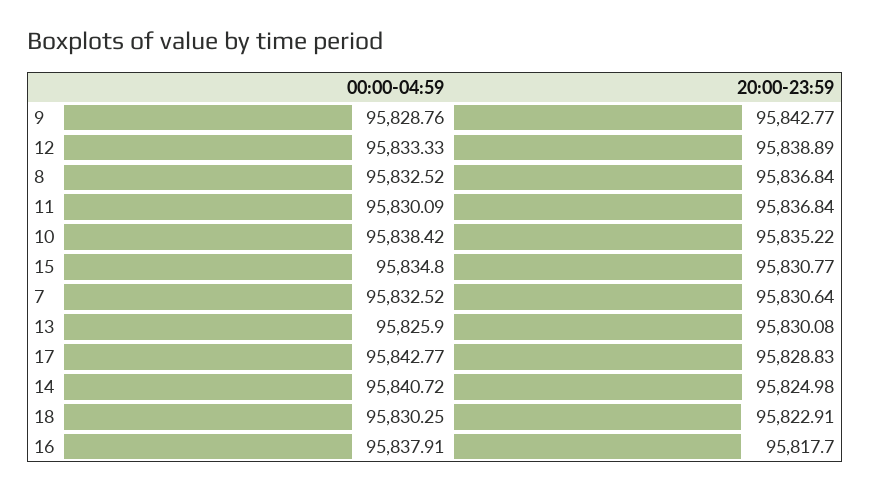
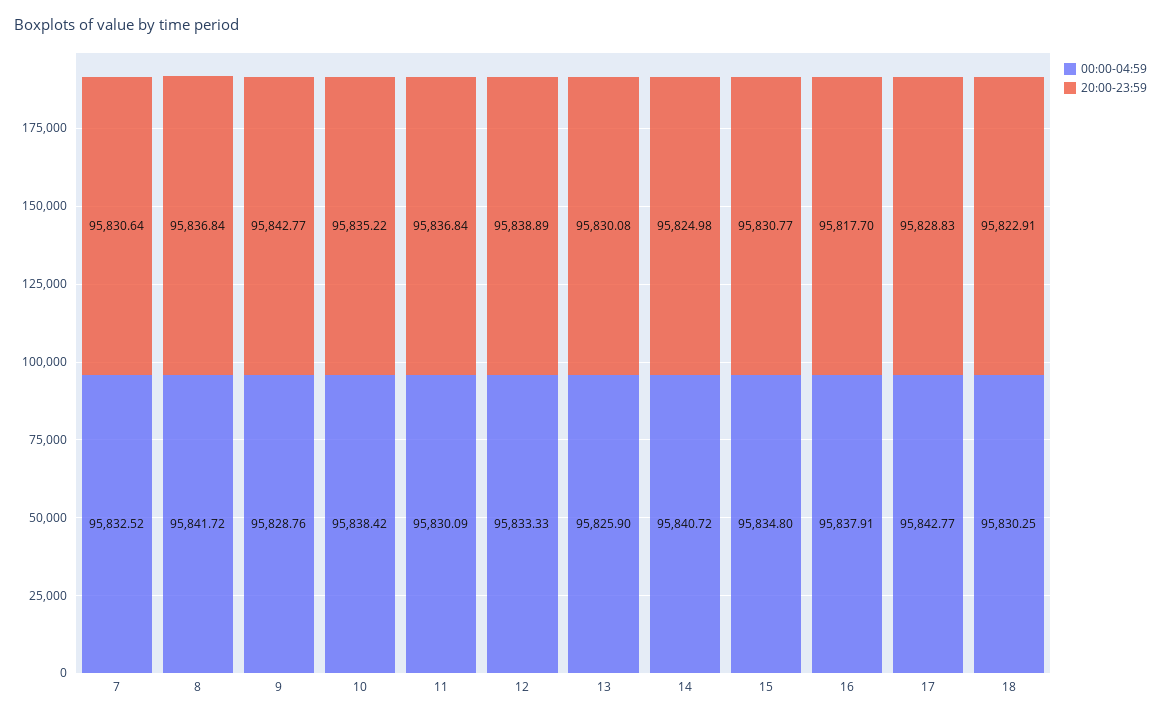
00:00-04:59, 8: 95832.52 -> 95841.72

